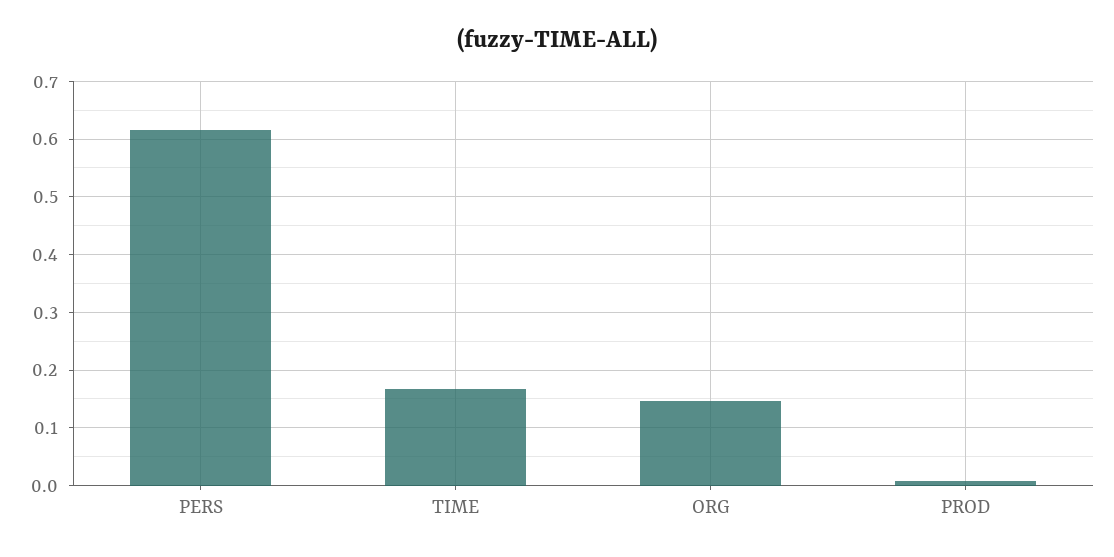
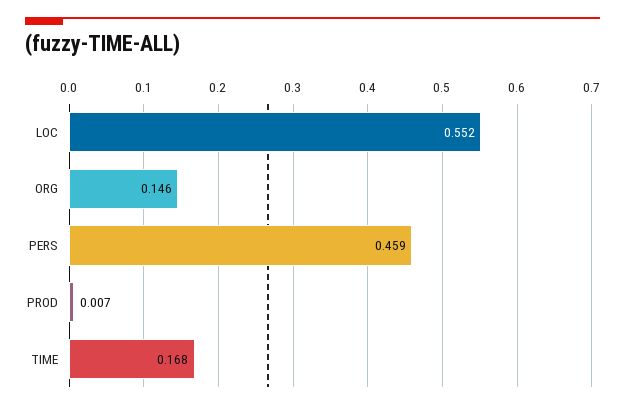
PERS: 0.62 -> 0.459
LOC: none -> 0.552

